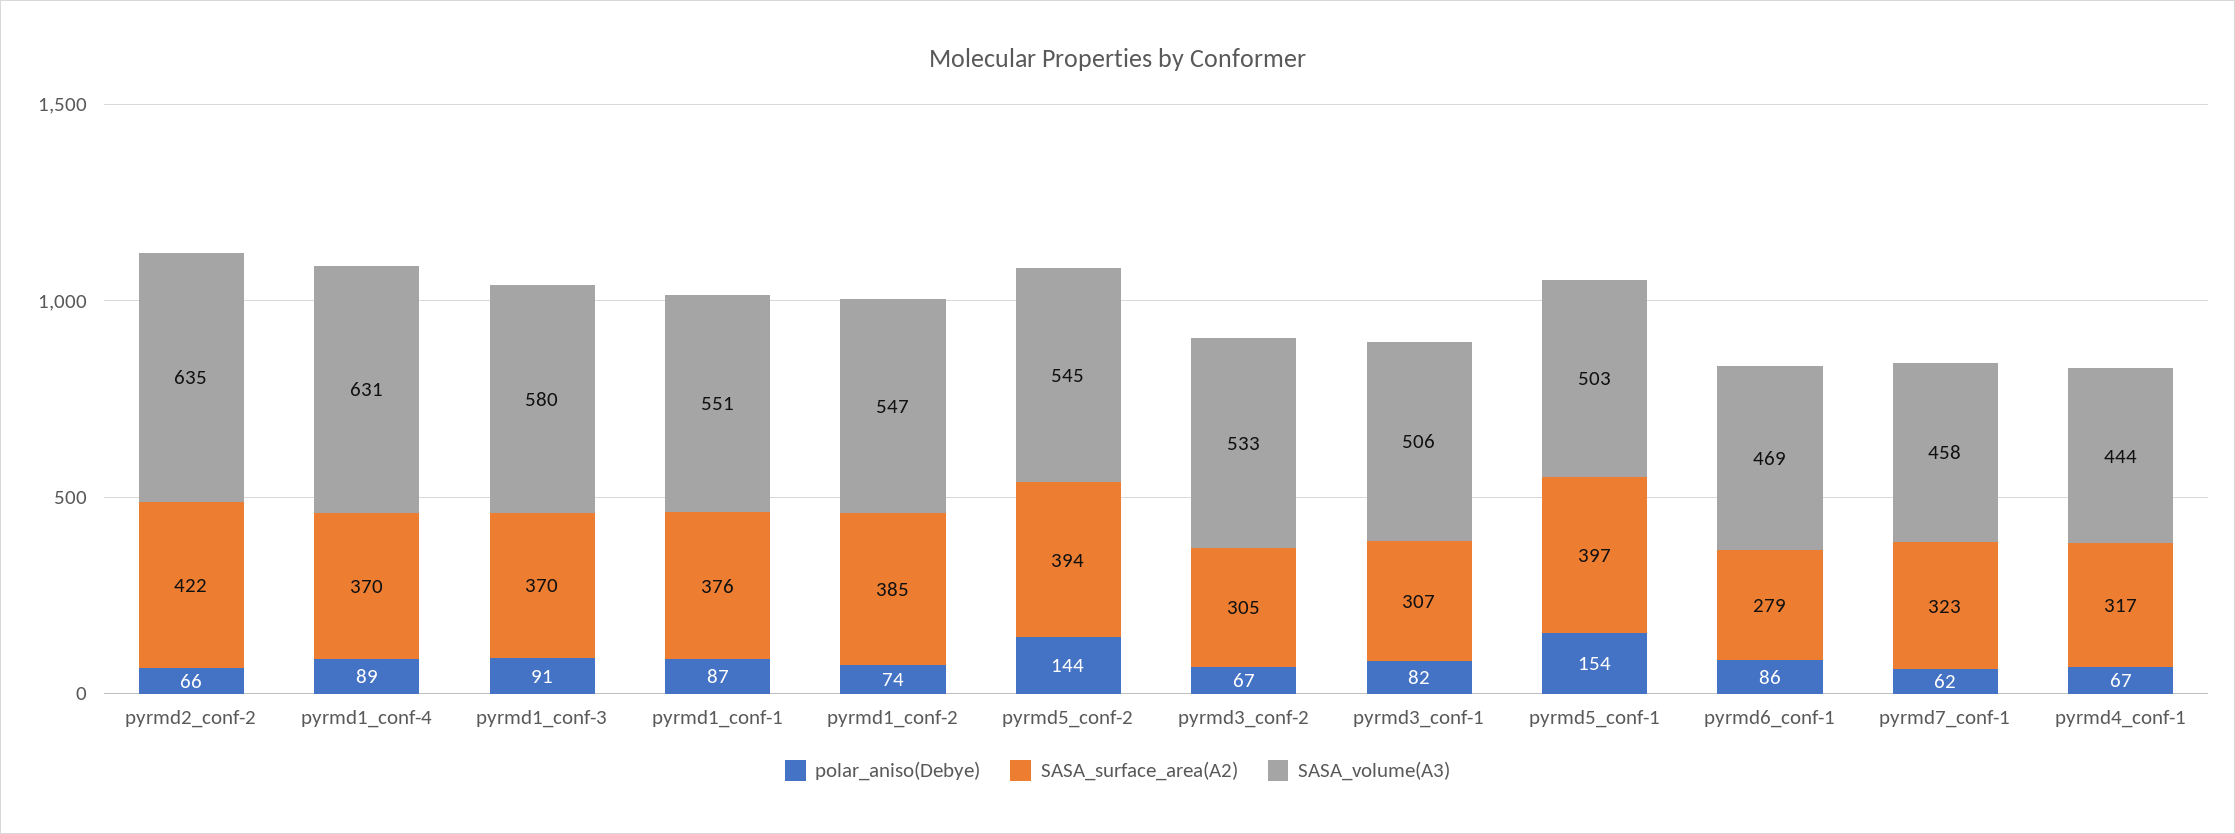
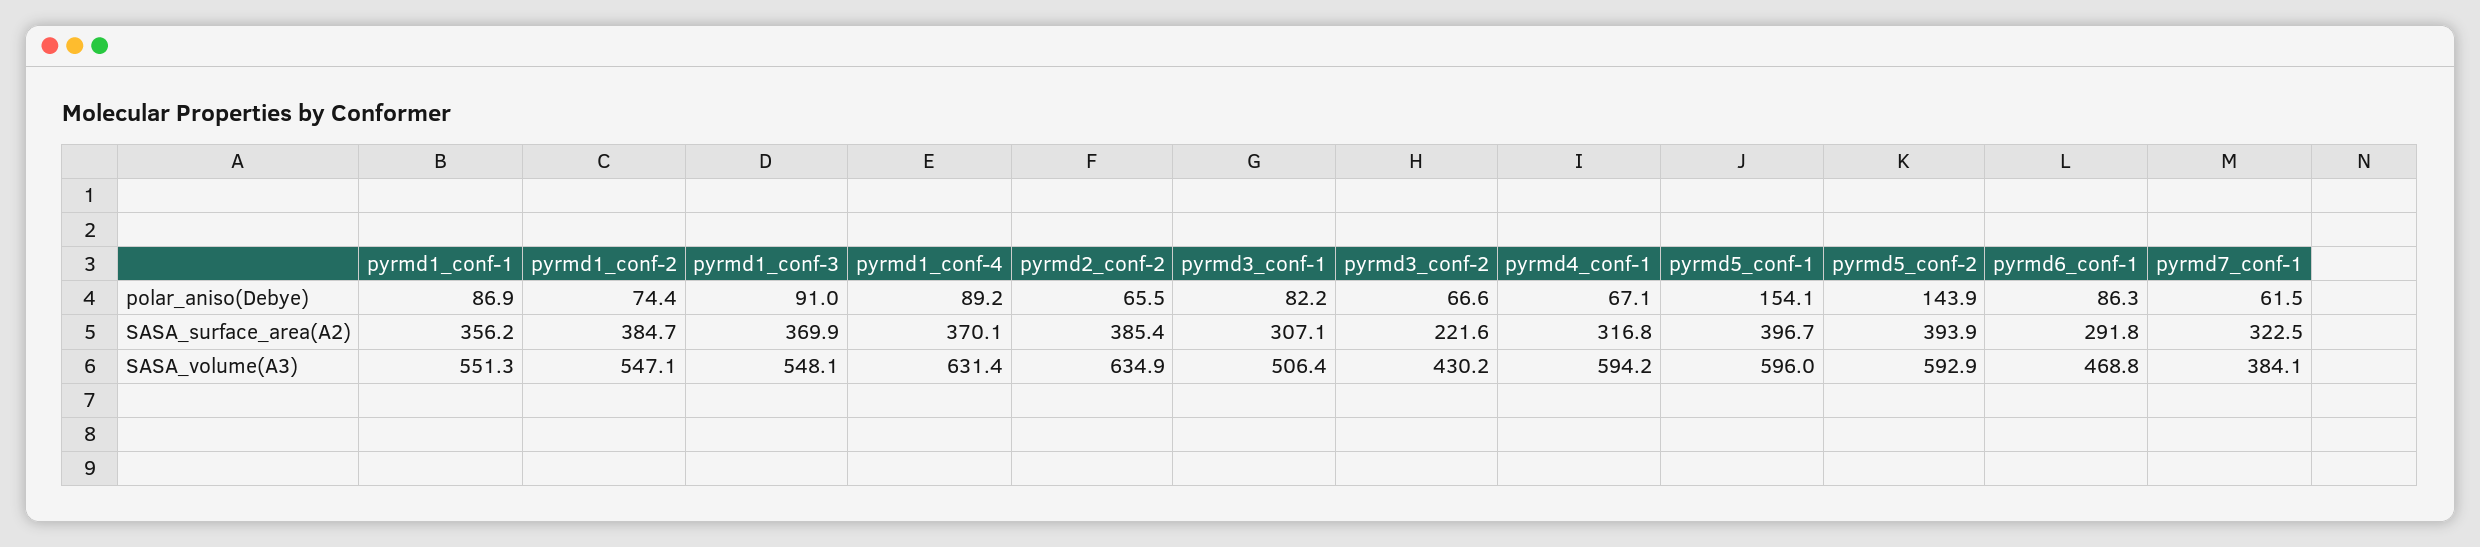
SASA_surface_area(A2), pyrmd2_conf-2: 422 -> 385.4
SASA_volume(A3), pyrmd1_conf-3: 580 -> 548.1
SASA_surface_area(A2), pyrmd1_conf-1: 376 -> 356.2
SASA_volume(A3), pyrmd5_conf-2: 545 -> 592.9
SASA_surface_area(A2), pyrmd3_conf-2: 305 -> 221.6
SASA_volume(A3), pyrmd3_conf-2: 533 -> 430.2
SASA_volume(A3), pyrmd5_conf-1: 503 -> 596
SASA_surface_area(A2), pyrmd6_conf-1: 279 -> 291.8
SASA_volume(A3), pyrmd7_conf-1: 458 -> 384.1
SASA_volume(A3), pyrmd4_conf-1: 444 -> 594.2

